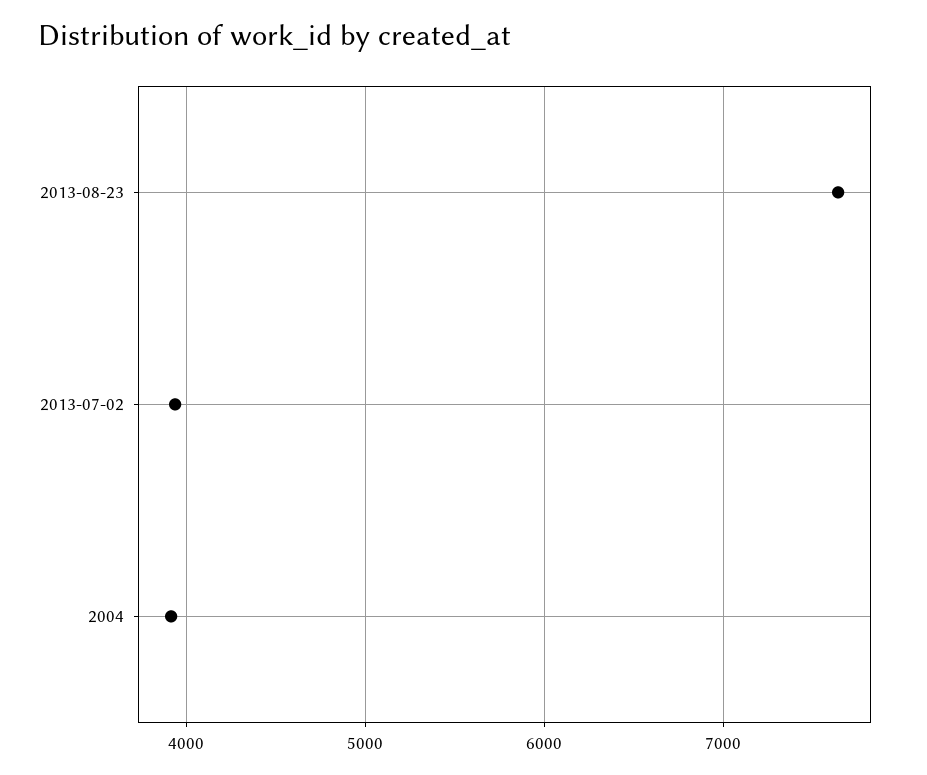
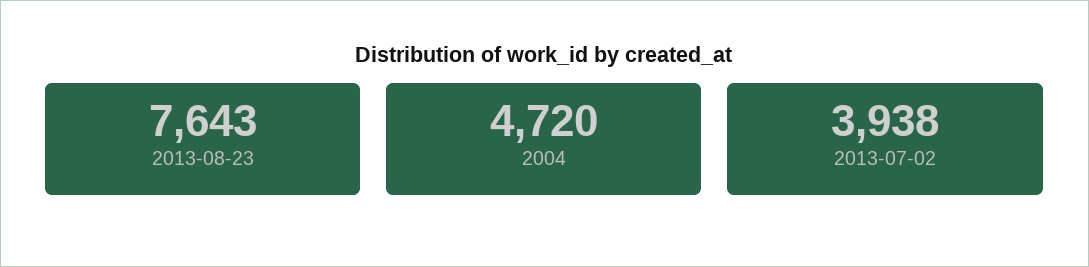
2004: 3900 -> 4720

